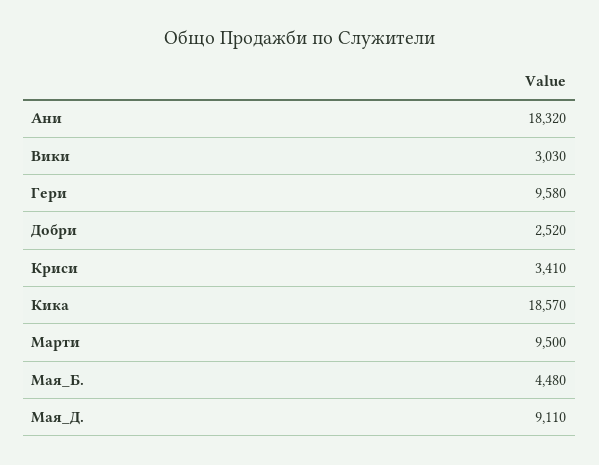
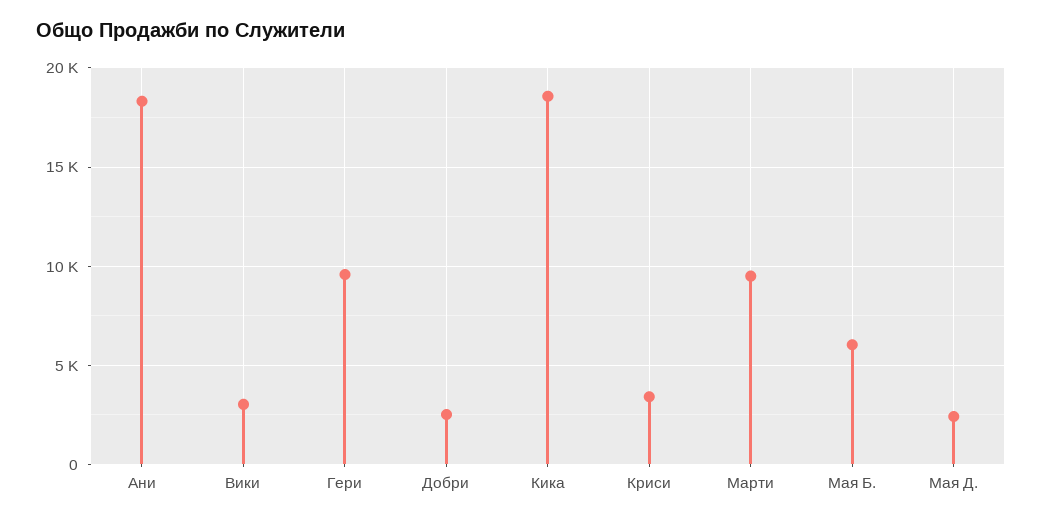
Мая_Б.: 4480 -> 6000
Мая_Д.: 9110 -> 2500

